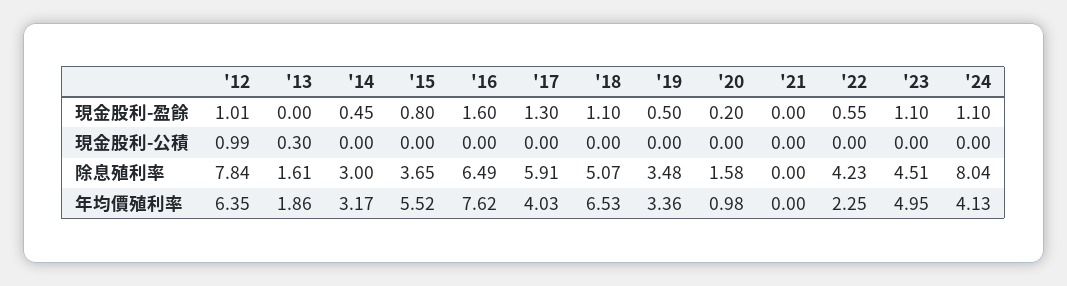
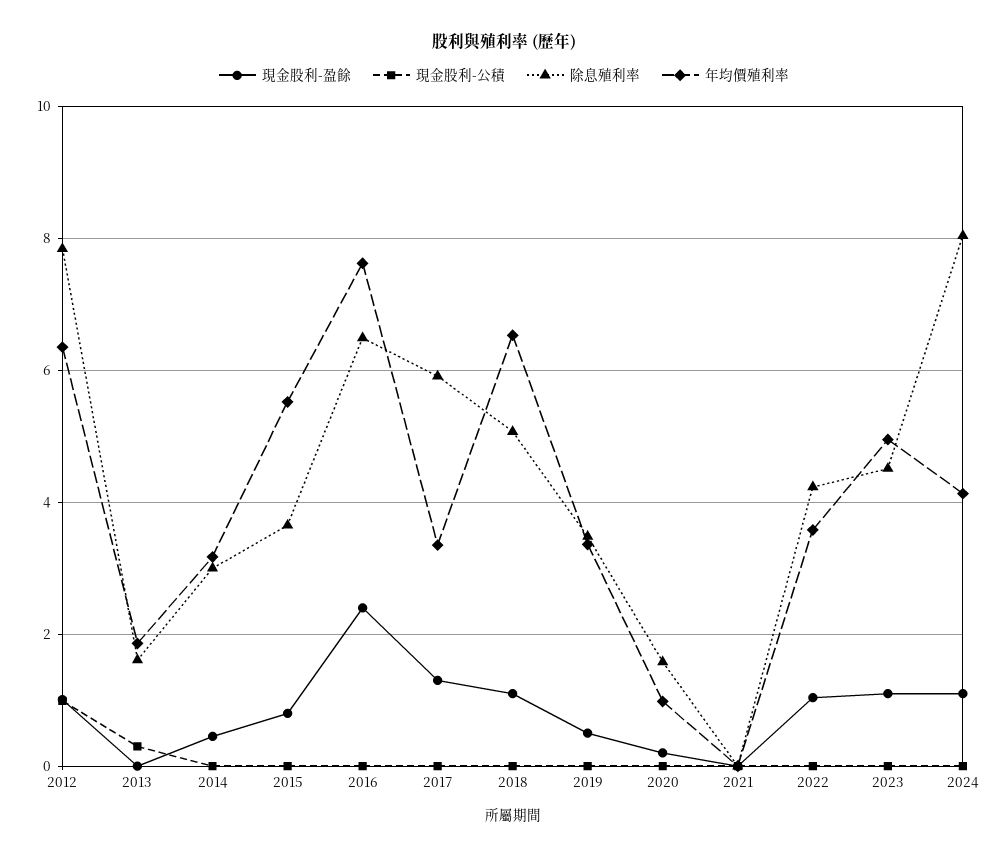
現金股利-盈餘, '16: 1.6 -> 2.4
現金股利-盈餘, '22: 0.55 -> 1
年均價殖利率, '17: 4.03 -> 3.4
年均價殖利率, '22: 2.25 -> 3.6

